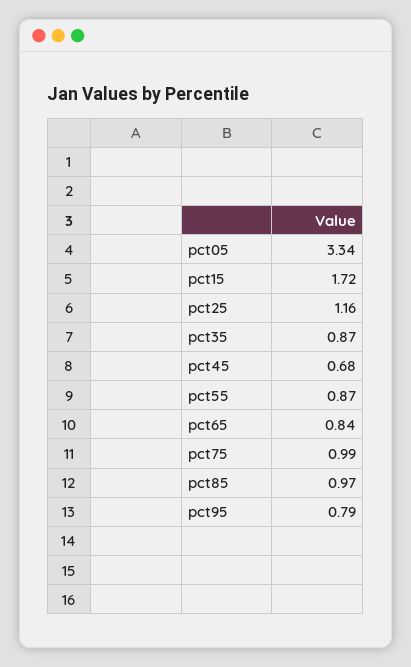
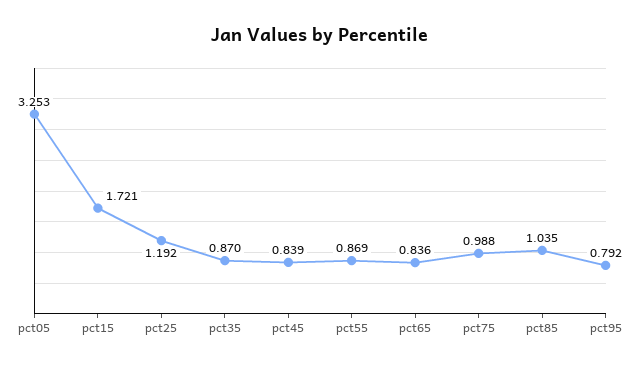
pct05: 3.34 -> 3.253
pct25: 1.16 -> 1.192
pct45: 0.68 -> 0.839
pct85: 0.97 -> 1.035

